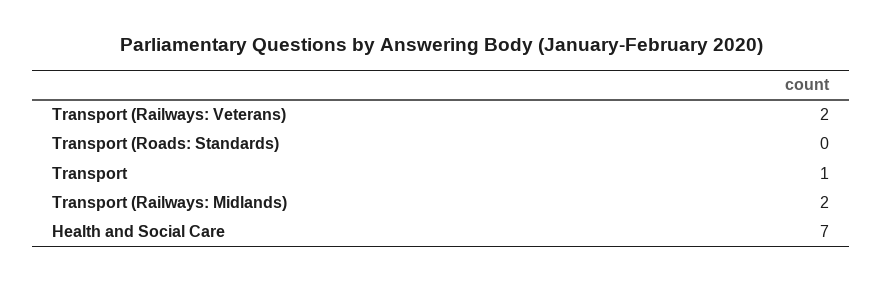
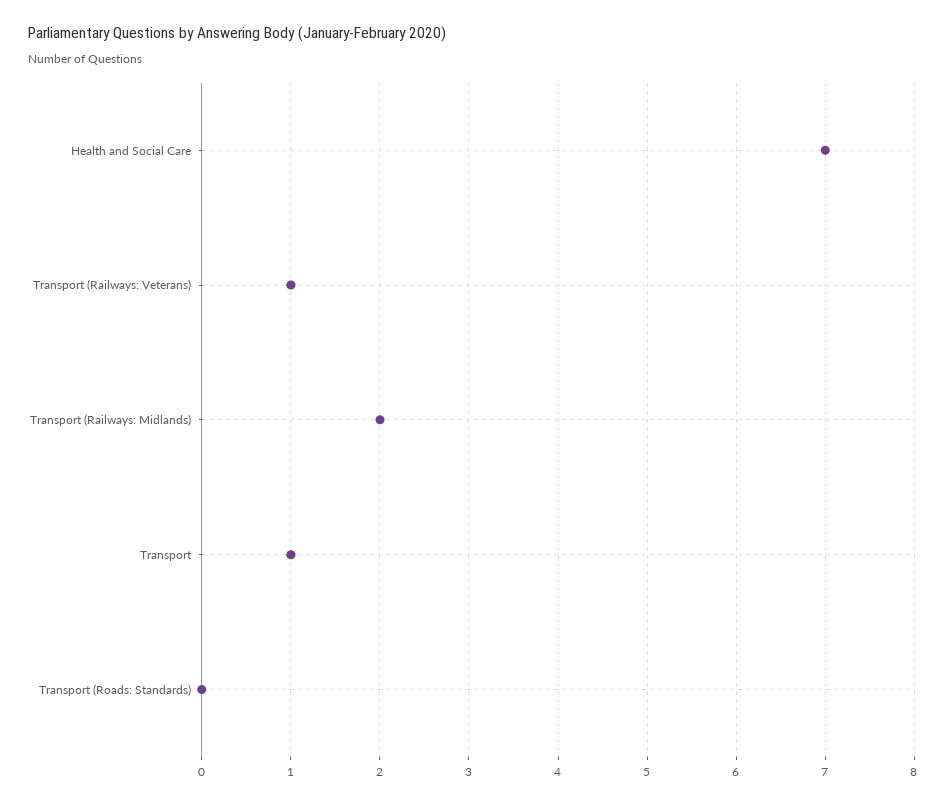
Transport (Railways: Veterans): 2 -> 1

